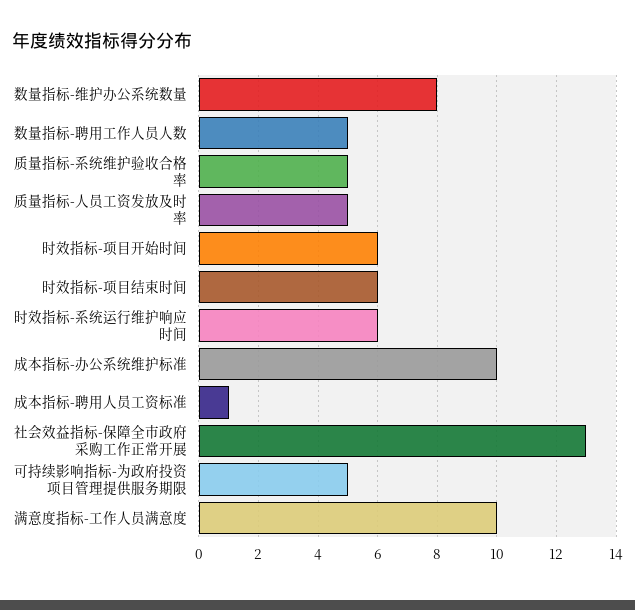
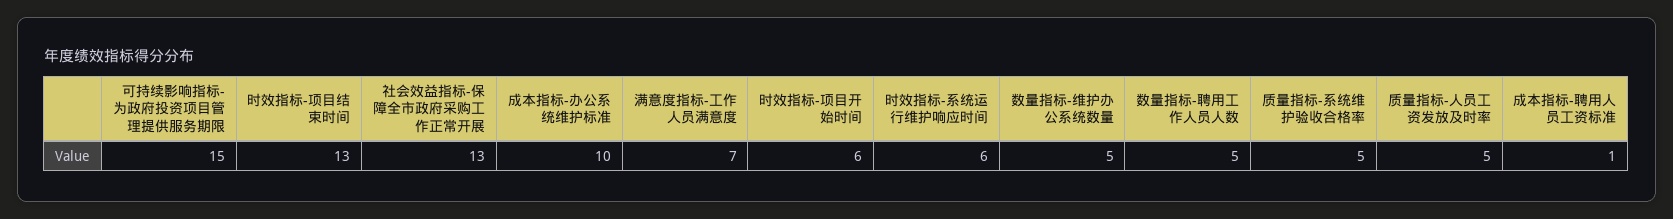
数量指标-维护办公系统数量: 8 -> 5
时效指标-项目结束时间: 6 -> 13
可持续影响指标-为政府投资项目管理提供服务期限: 5 -> 15
满意度指标-工作人员满意度: 10 -> 7

